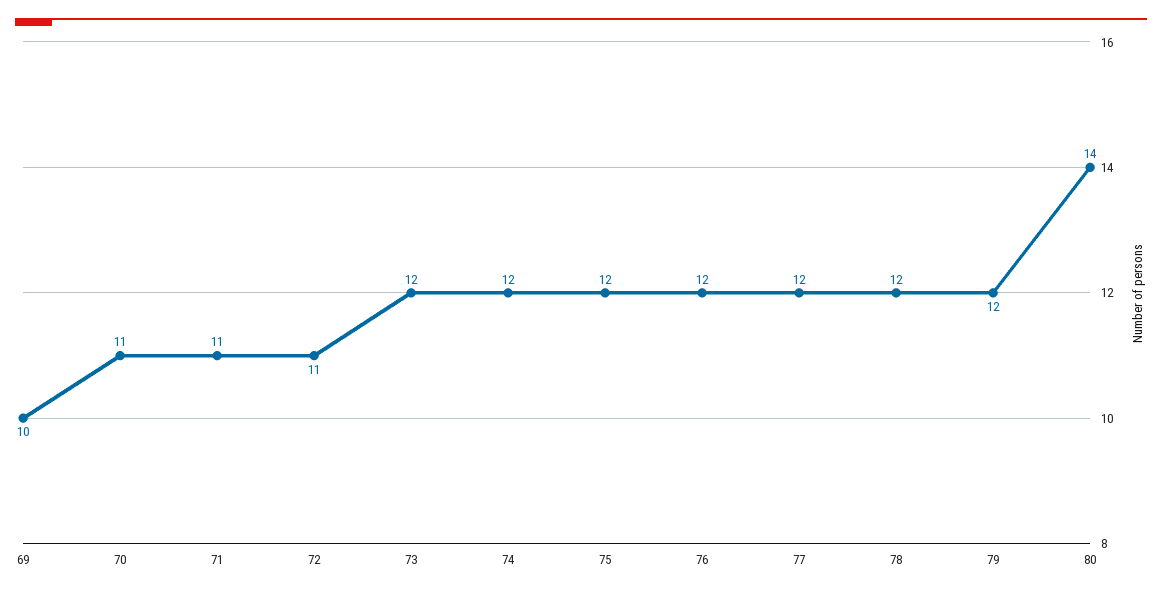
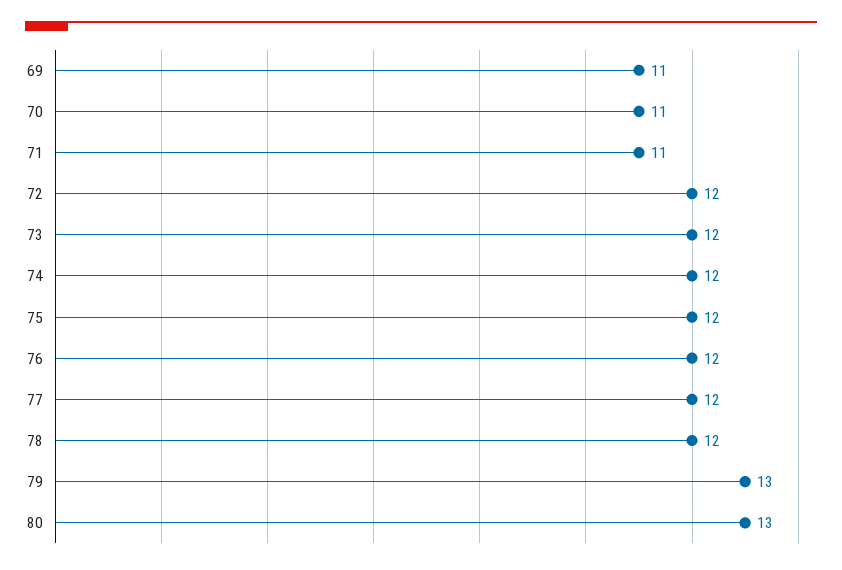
69: 10 -> 11
72: 11 -> 12
79: 12 -> 13
80: 14 -> 13

